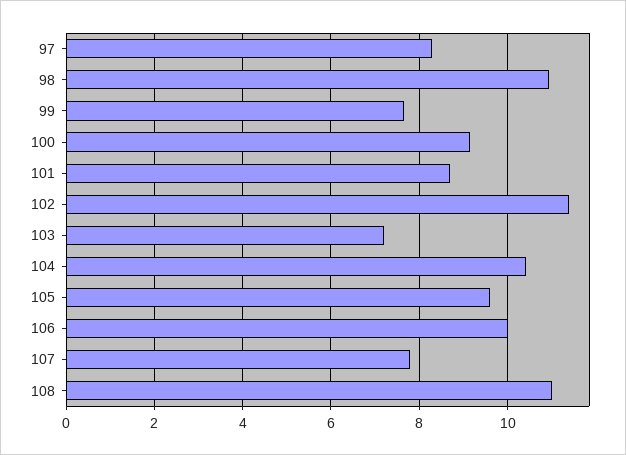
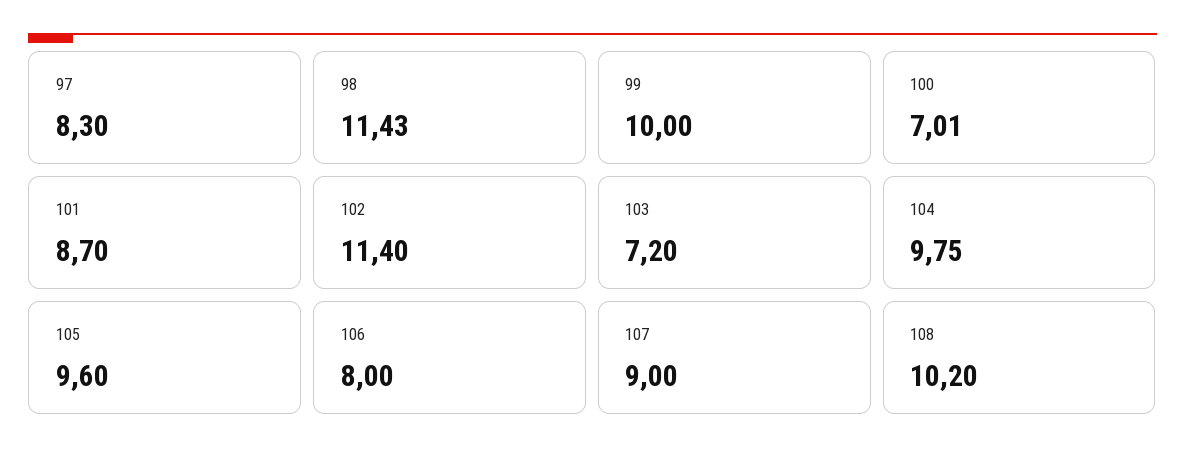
98: 11 -> 11.43
99: 7.6 -> 10
100: 9.2 -> 7.01
104: 10.4 -> 9.75
106: 10 -> 8
107: 7.8 -> 9
108: 11 -> 10.2

